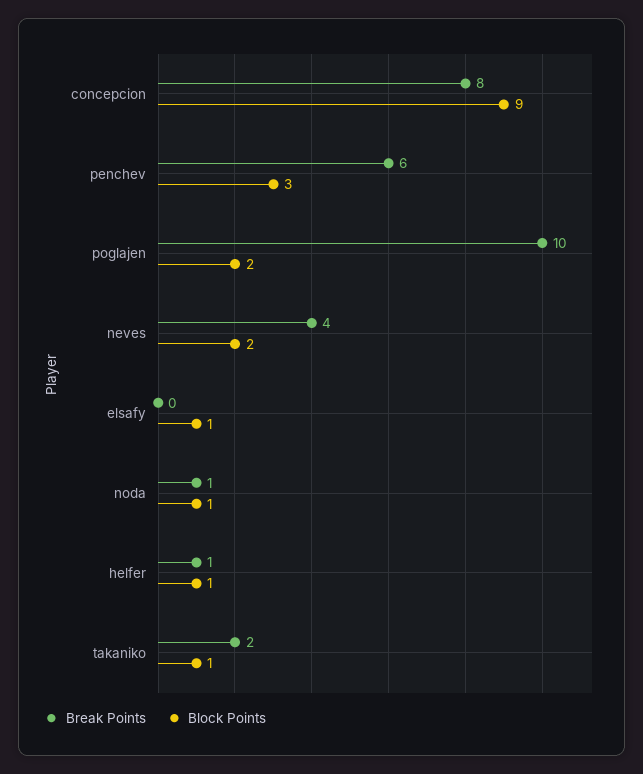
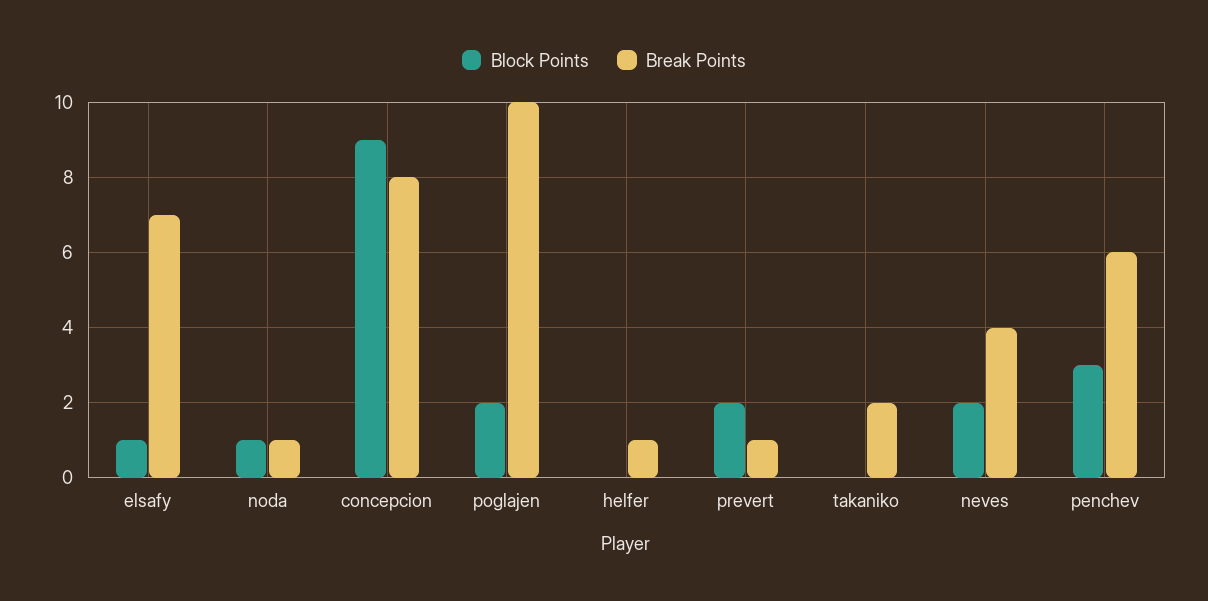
Break Points, elsafy: 0 -> 7
Block Points, helfer: 1 -> 0
Block Points, takaniko: 1 -> 0
Block Points, prevert: none -> 2
Break Points, prevert: none -> 1

